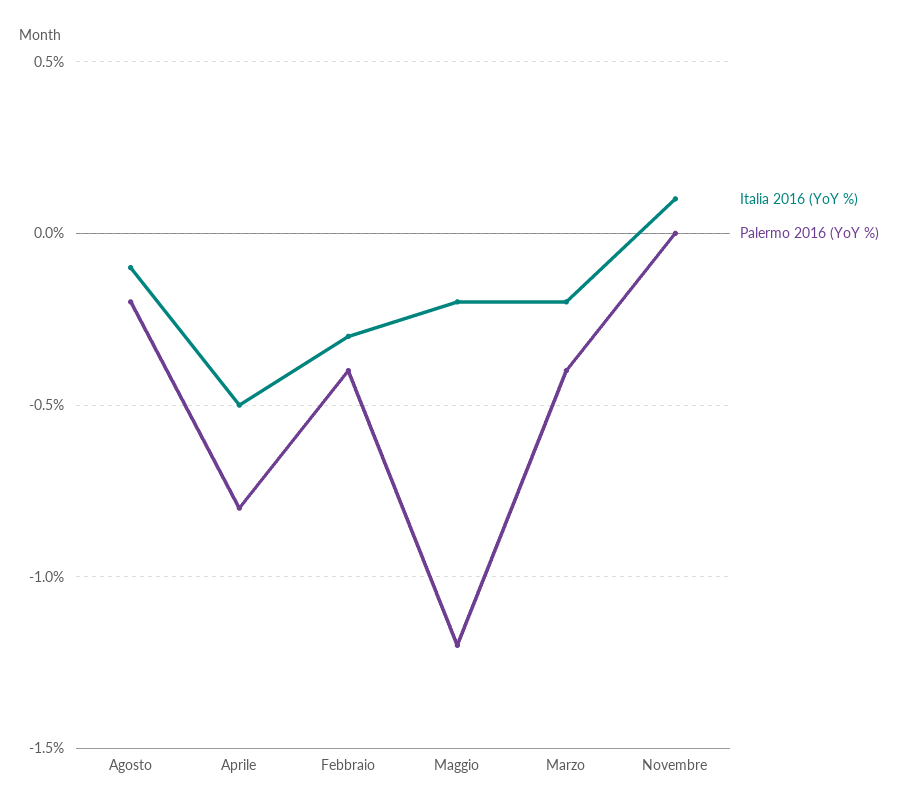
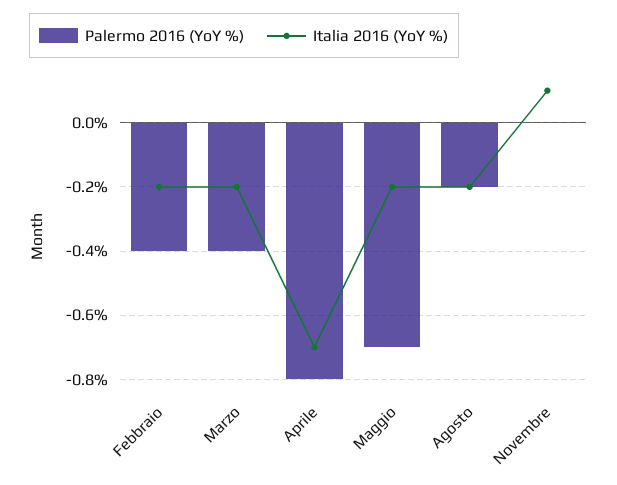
Italia 2016 (YoY %), Agosto: -0.1 -> -0.2
Italia 2016 (YoY %), Aprile: -0.5 -> -0.7
Italia 2016 (YoY %), Febbraio: -0.3 -> -0.2
Palermo 2016 (YoY %), Maggio: -1.2 -> -0.7

